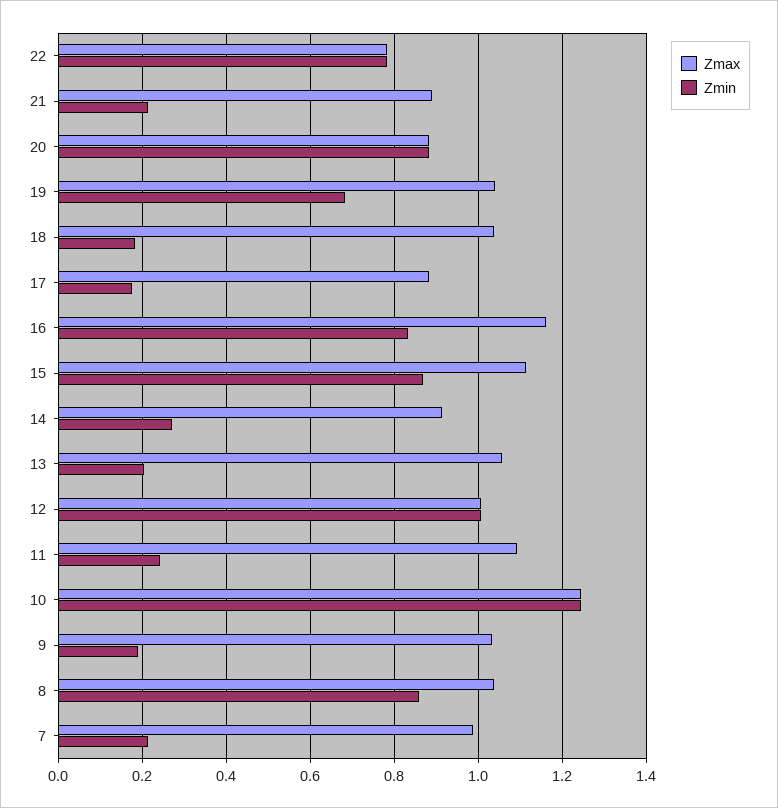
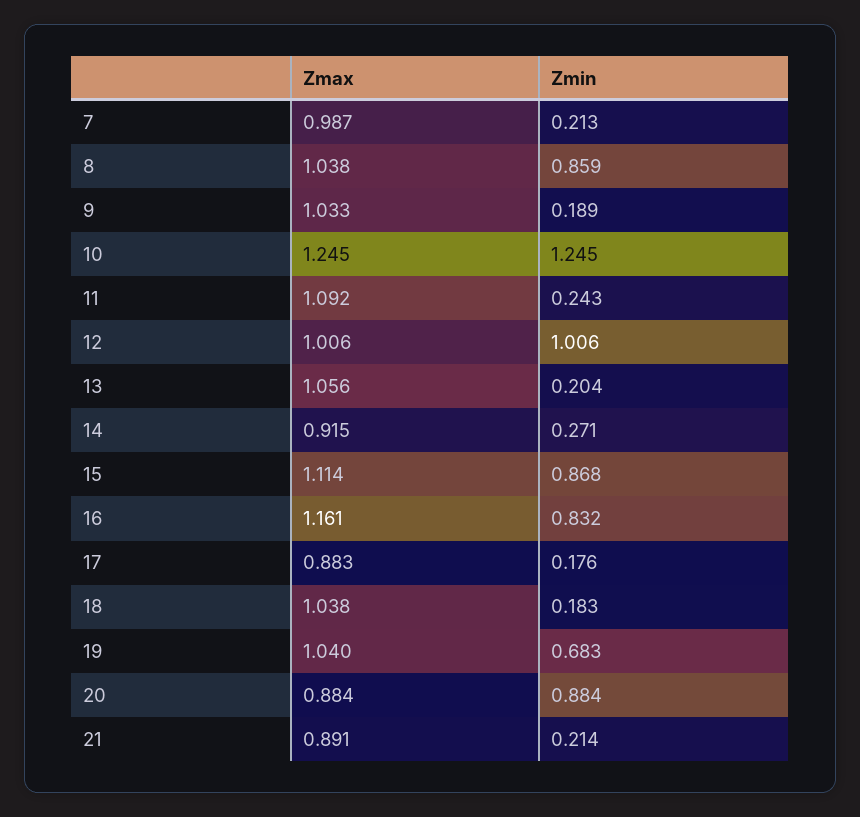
Zmax, 22: 0.78 -> none
Zmin, 22: 0.78 -> none

